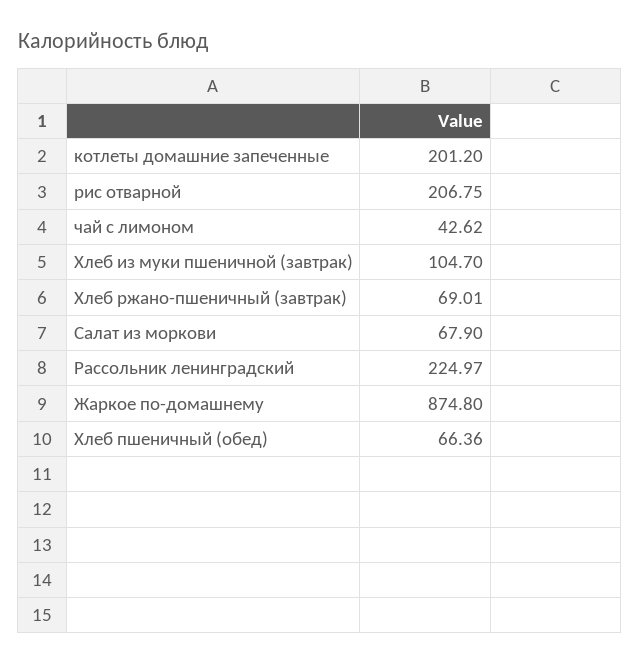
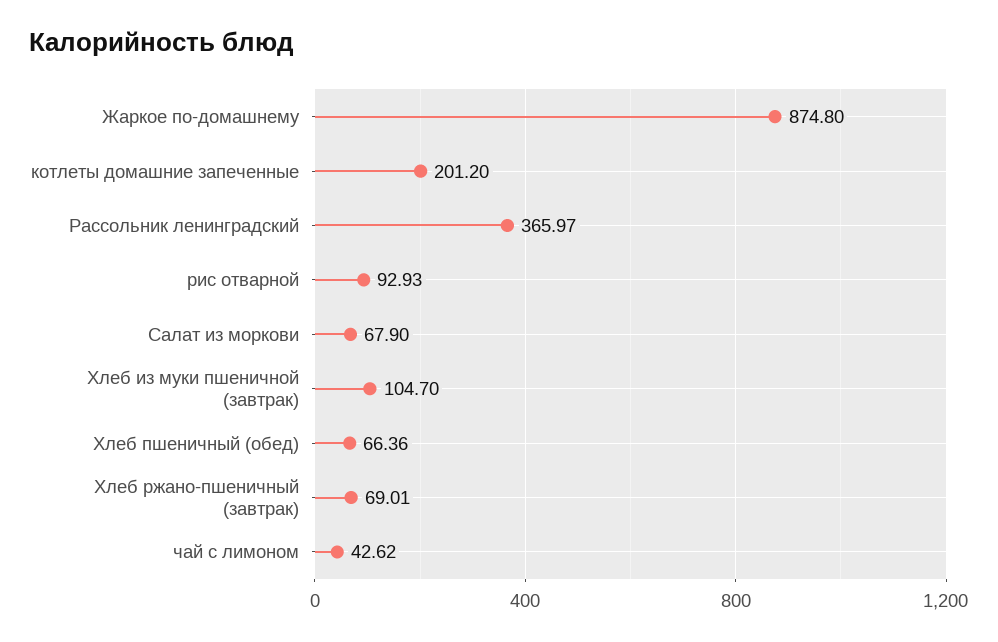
рис отварной: 206.75 -> 92.93
Рассольник ленинградский: 224.97 -> 365.97

